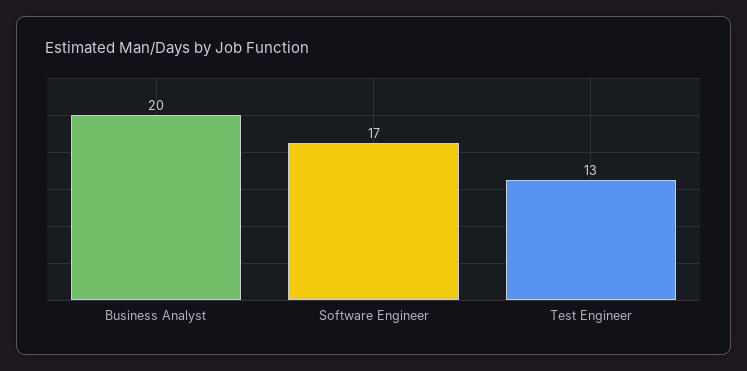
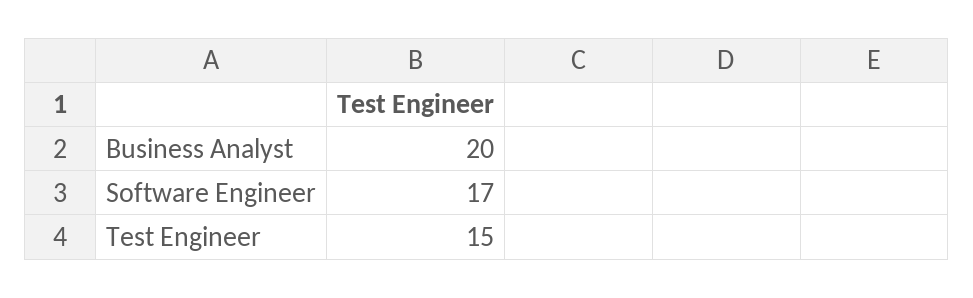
Test Engineer: 13 -> 15

